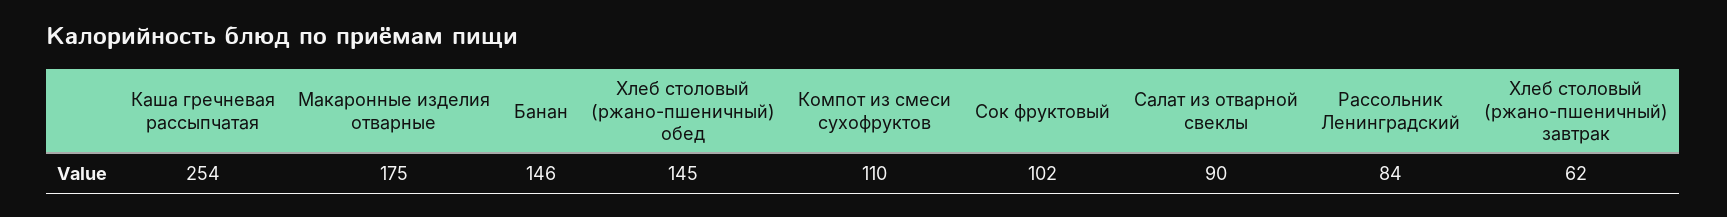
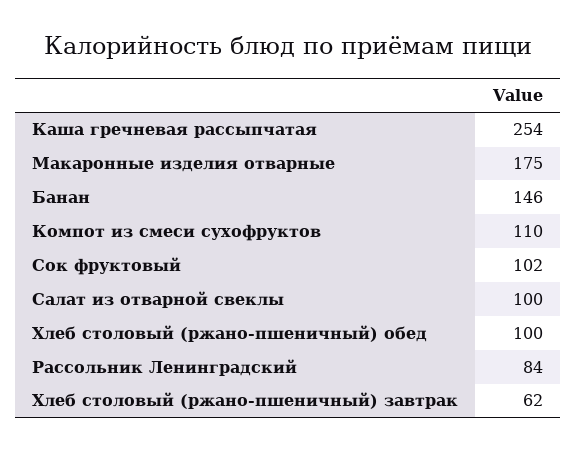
Хлеб столовый (ржано-пшеничный) обед: 145 -> 100
Салат из отварной свеклы: 90 -> 100

